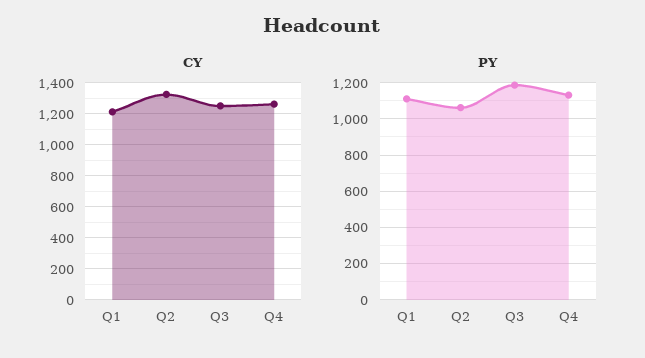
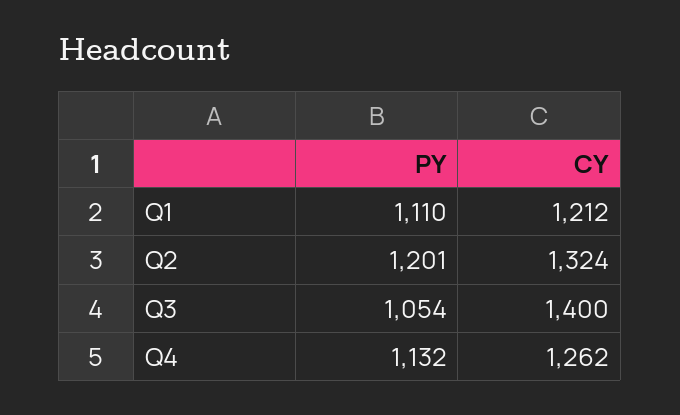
CY, Q3: 1250 -> 1400
PY, Q2: 1050 -> 1201
PY, Q3: 1200 -> 1054

